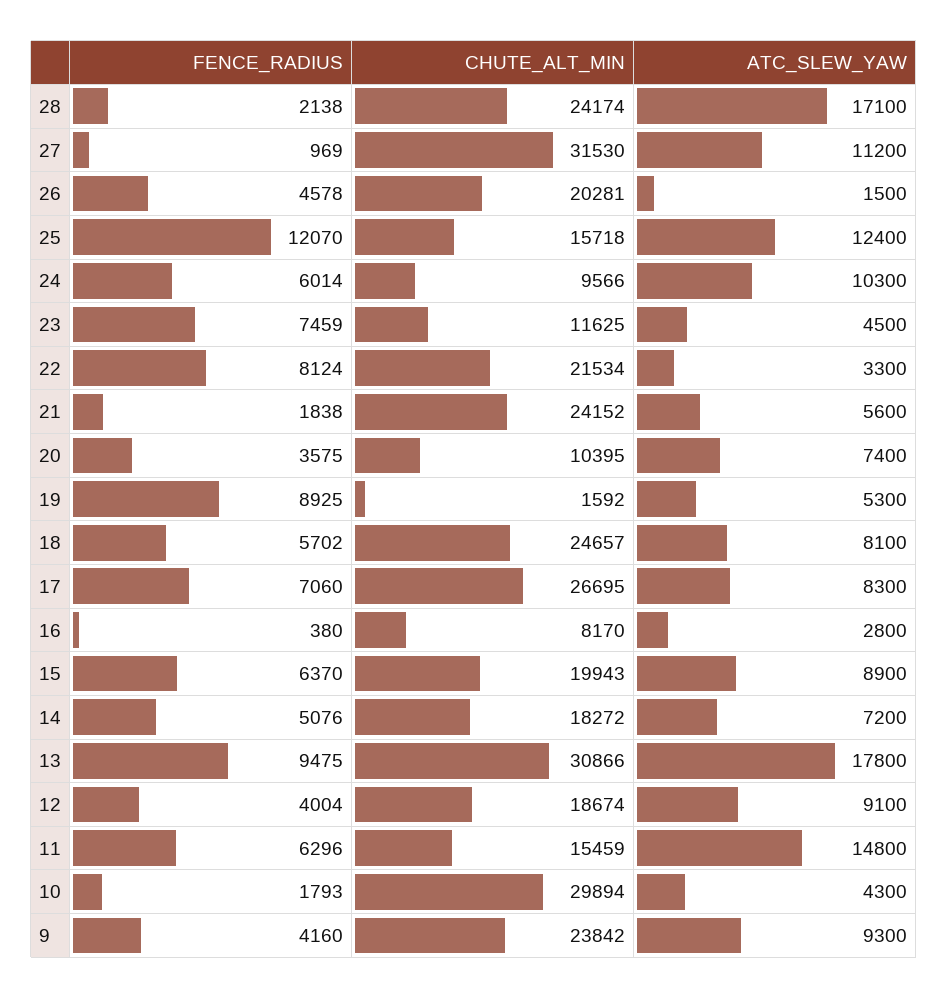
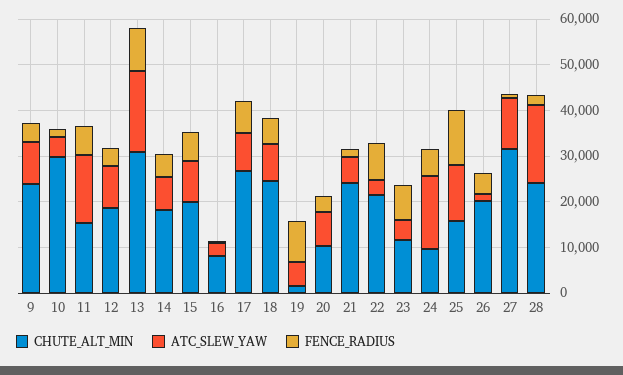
ATC_SLEW_YAW, 24: 10300 -> 16000

